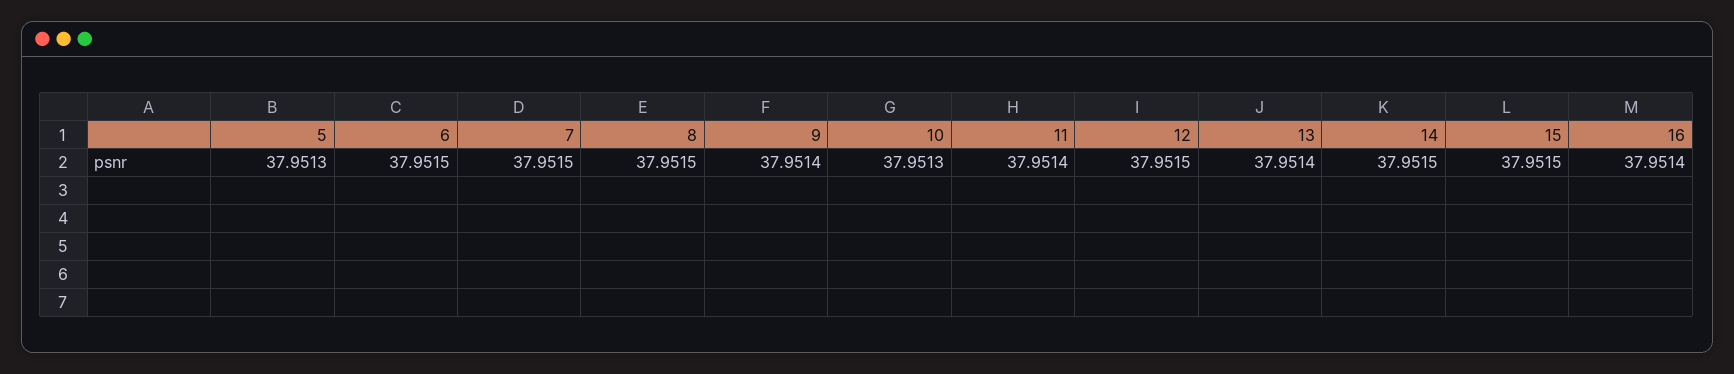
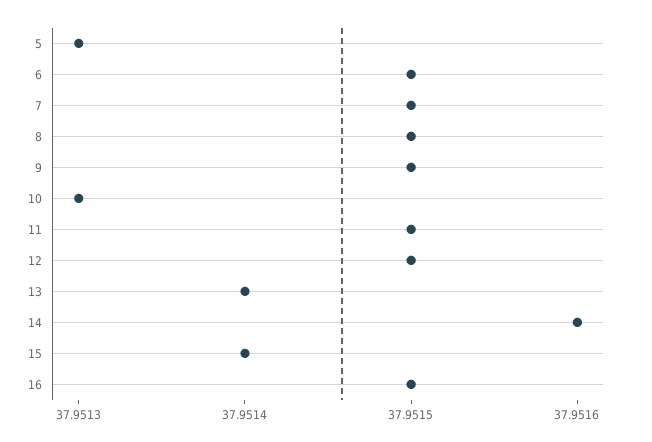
9: 37.9514 -> 37.9515
11: 37.9514 -> 37.9515
14: 37.9515 -> 37.9516
15: 37.9515 -> 37.9514
16: 37.9514 -> 37.9515

